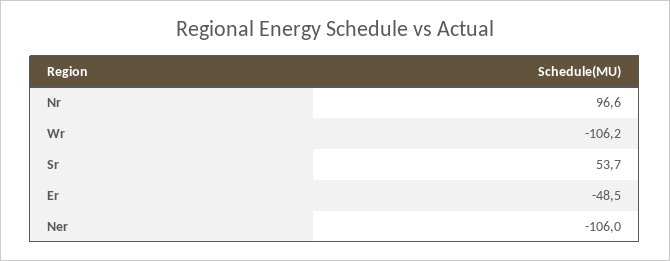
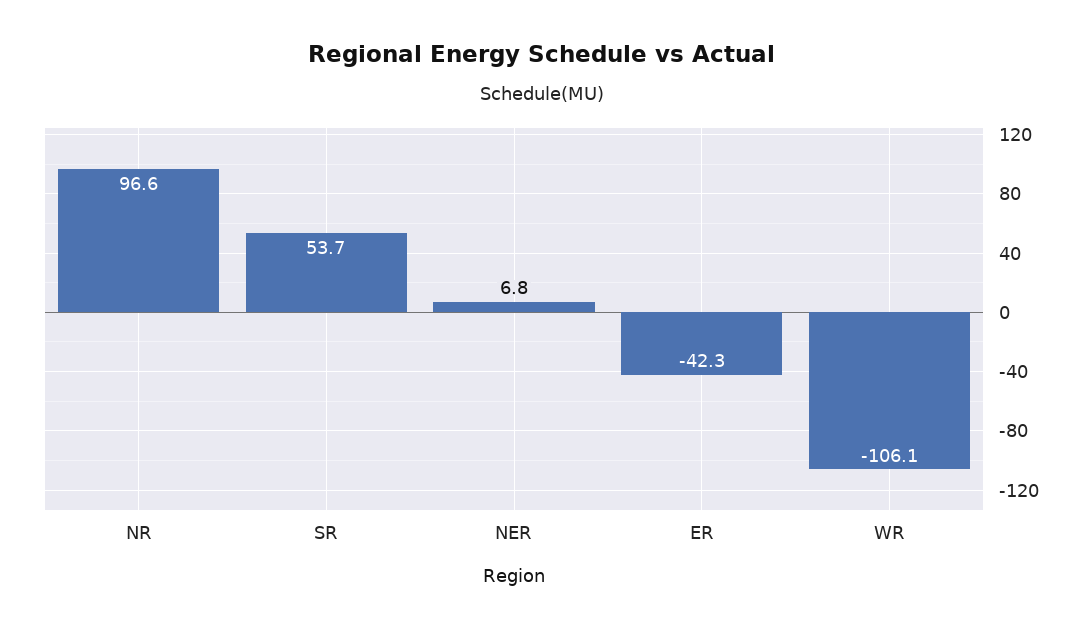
Wr: -106.2 -> -106.1
Er: -48.5 -> -42.3
Ner: -106 -> 6.8

